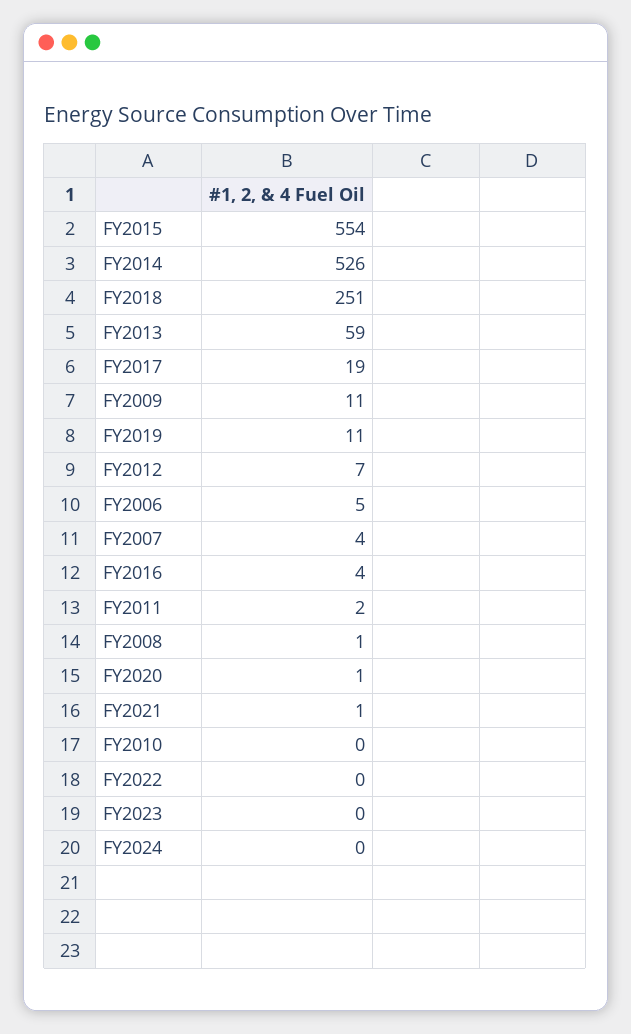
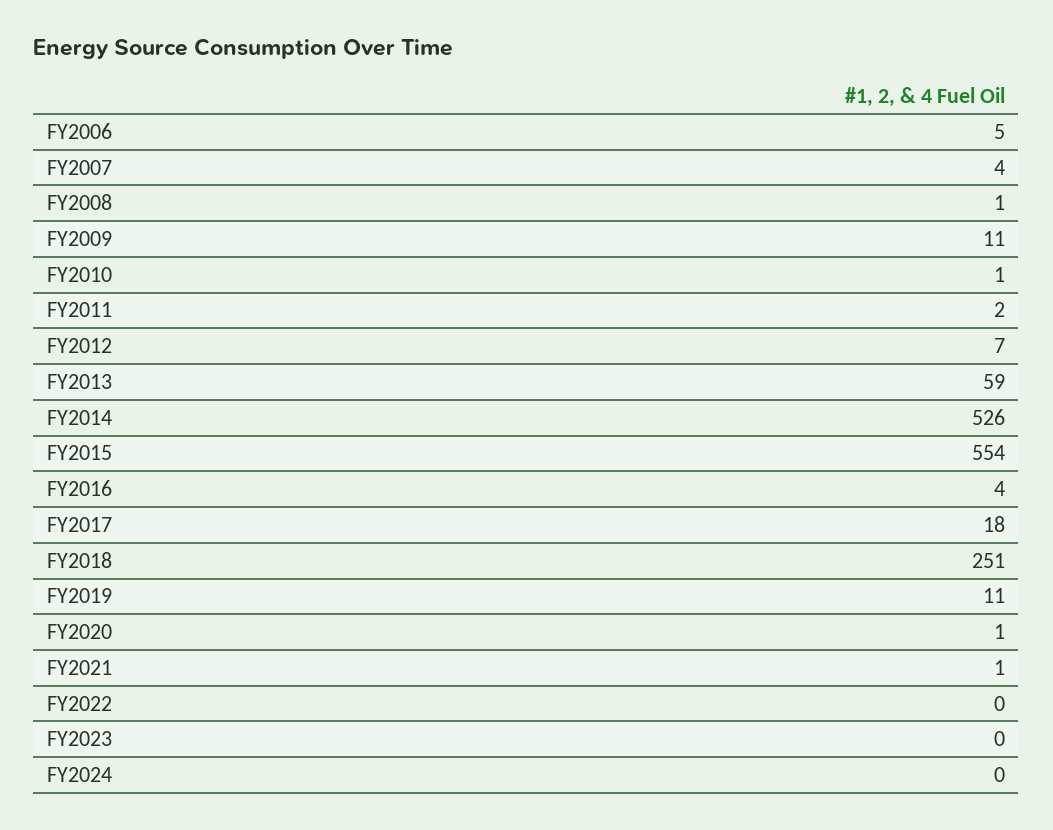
FY2017: 19 -> 18
FY2010: 0 -> 1

